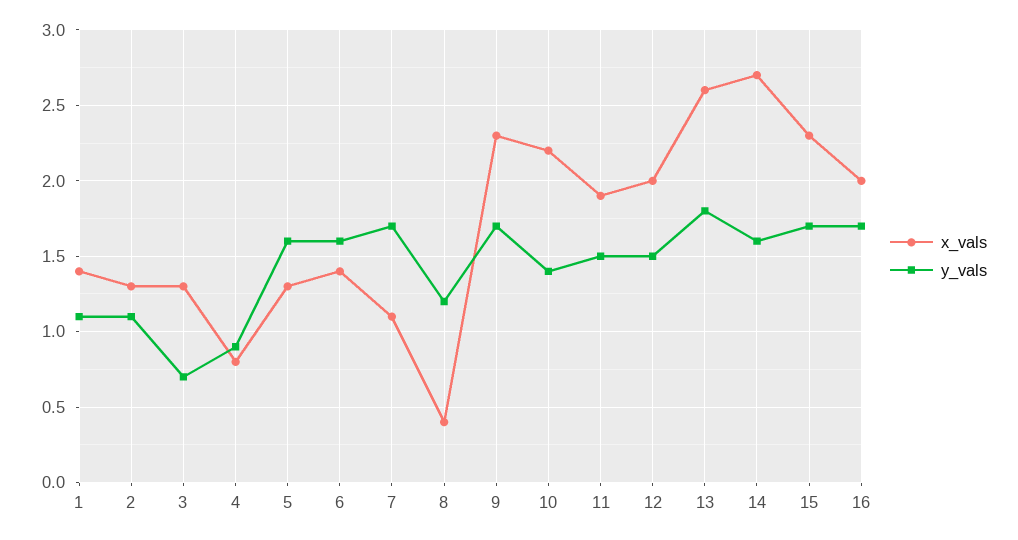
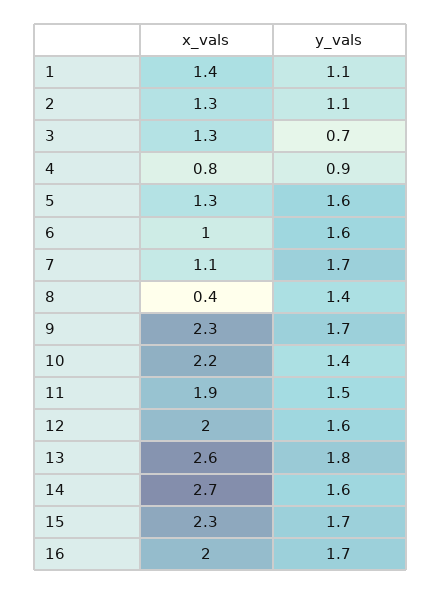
x_vals, 6: 1.4 -> 1
y_vals, 8: 1.2 -> 1.4
y_vals, 12: 1.5 -> 1.6

